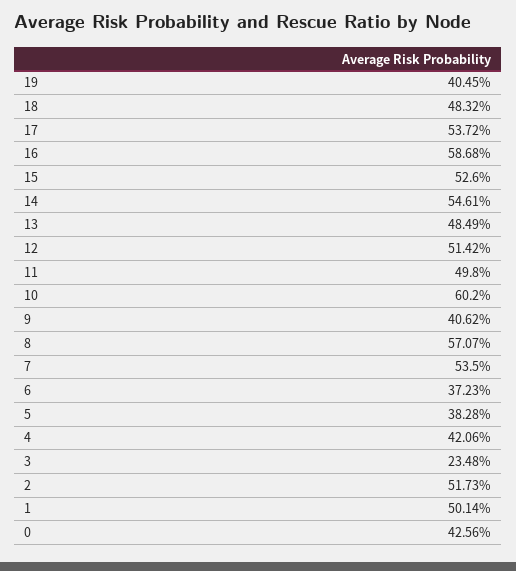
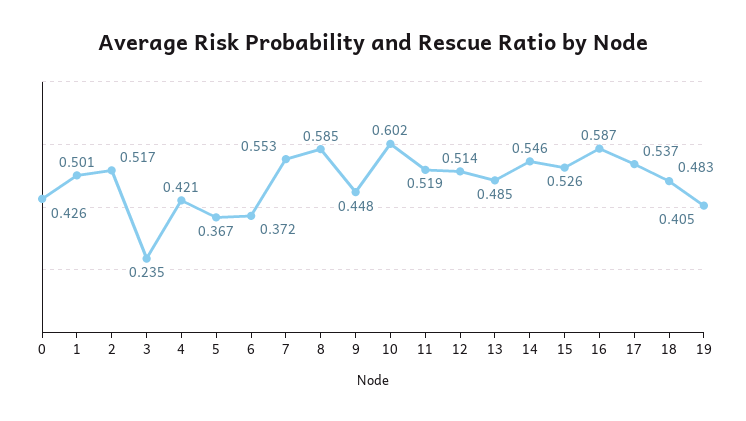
11: 0.498 -> 0.519
9: 0.4062 -> 0.448
8: 0.5707 -> 0.585
7: 0.535 -> 0.553
5: 0.3828 -> 0.367

